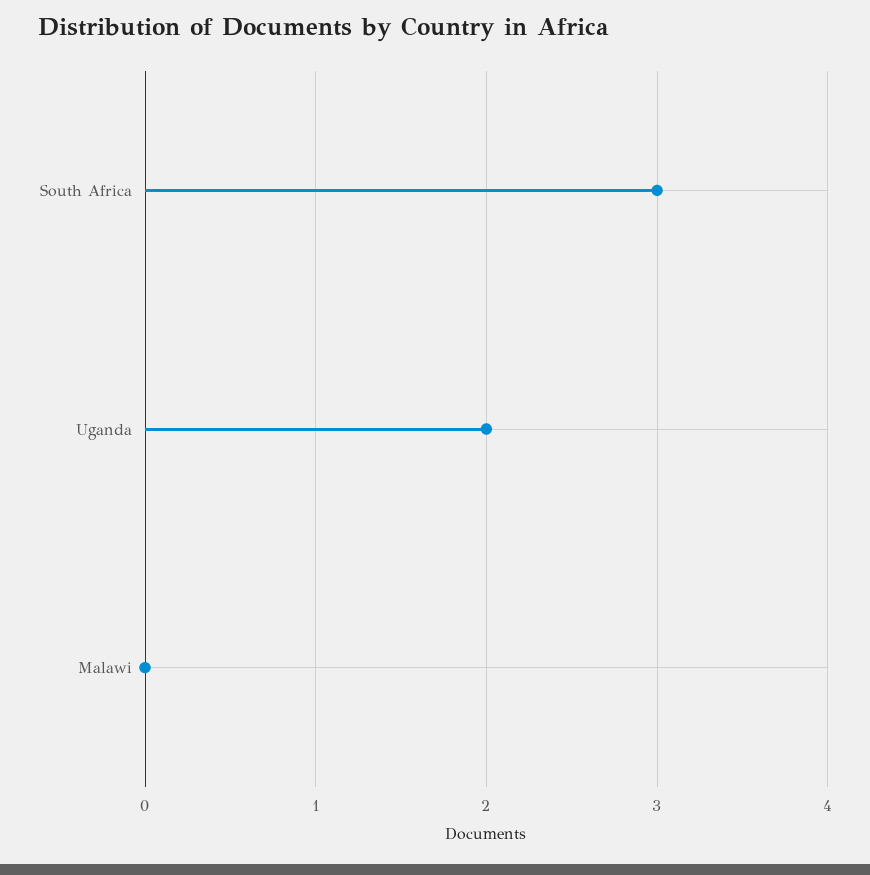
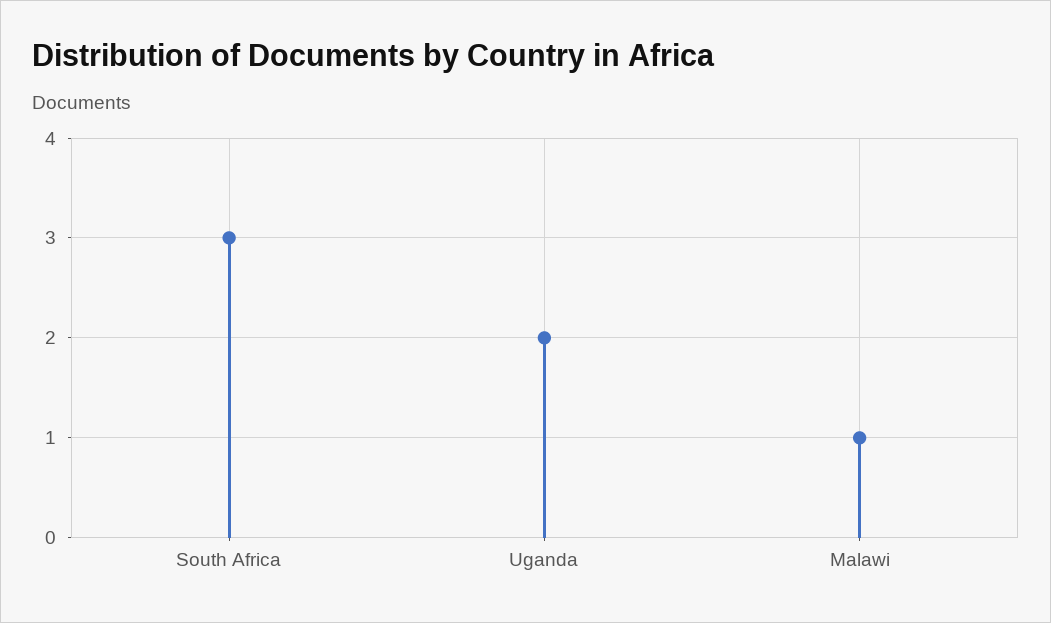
Malawi: 0 -> 1

